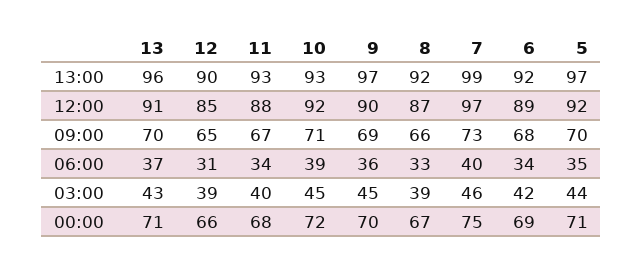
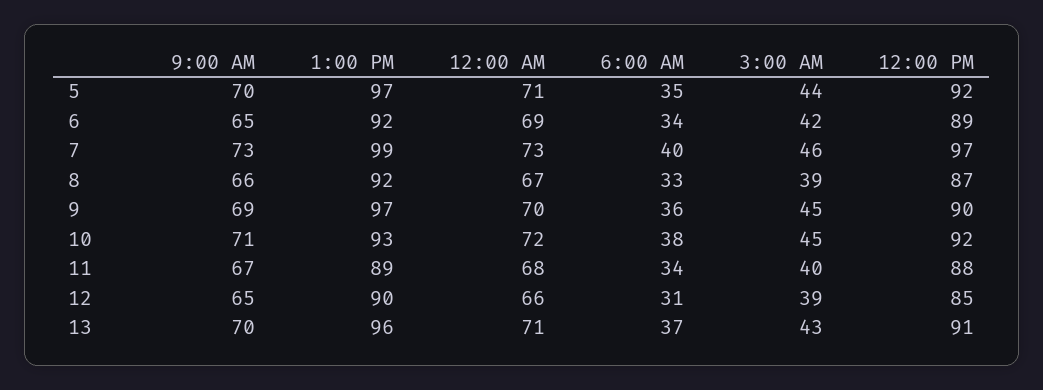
11, 13:00: 93 -> 89
6, 09:00: 68 -> 65
10, 06:00: 39 -> 38
7, 00:00: 75 -> 73

